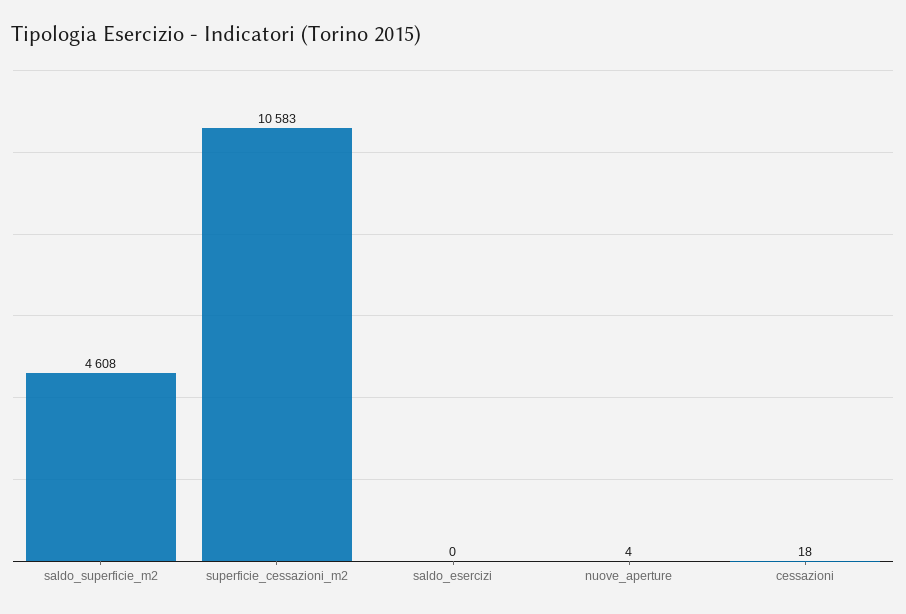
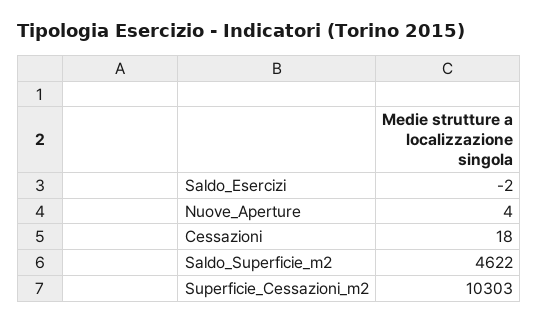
saldo_superficie_m2: 4608 -> 4622
superficie_cessazioni_m2: 10583 -> 10303
saldo_esercizi: 0 -> -2

